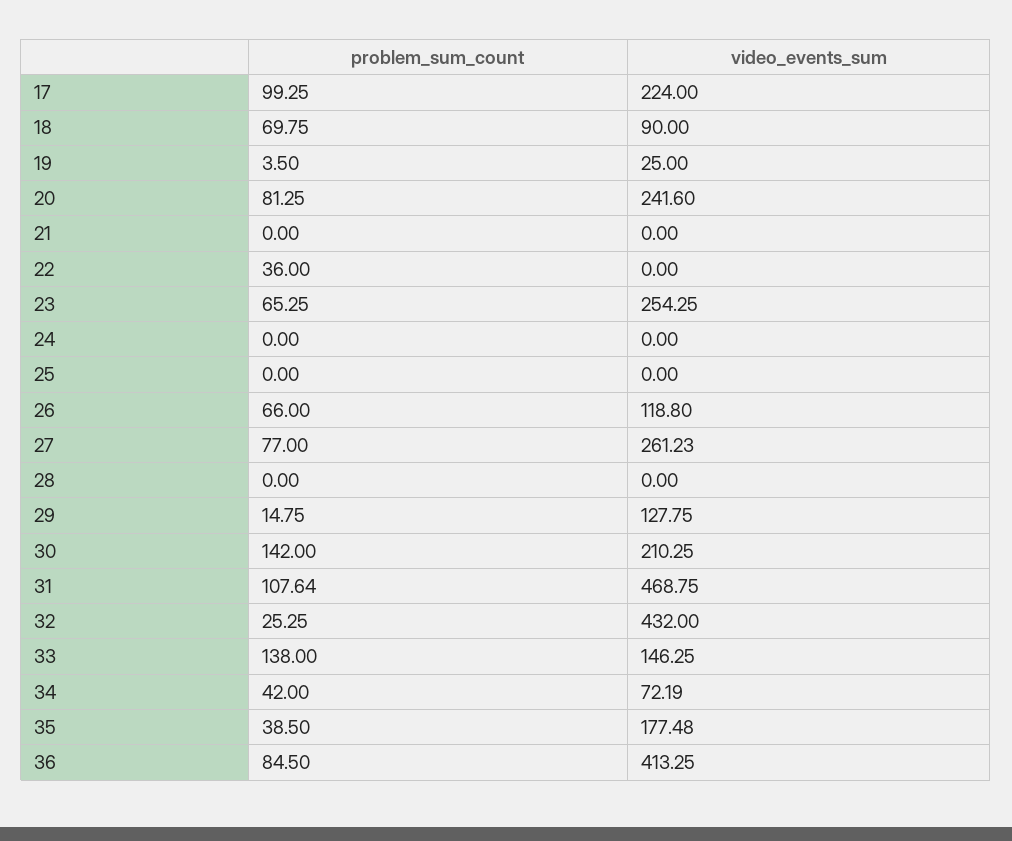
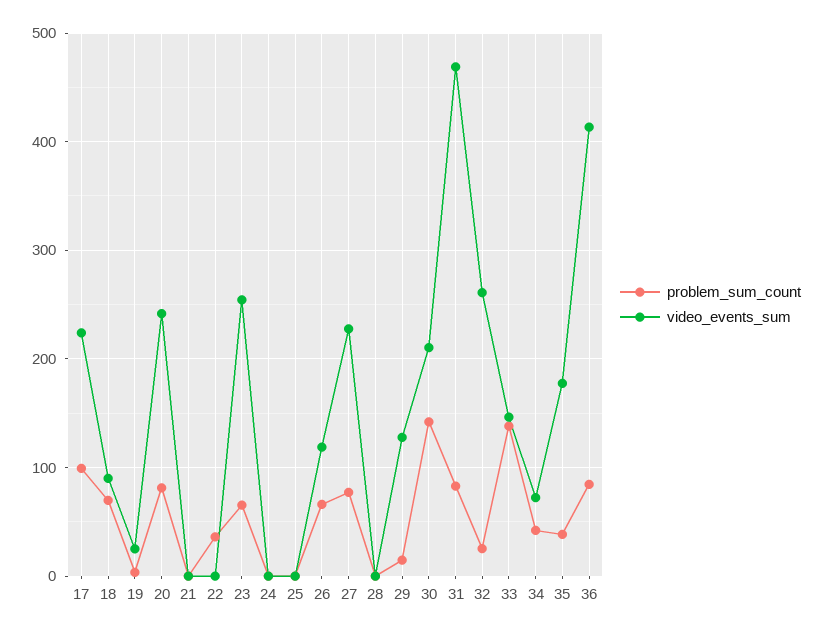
video_events_sum, 27: 261.23 -> 230
problem_sum_count, 31: 107.64 -> 80
video_events_sum, 32: 432 -> 260

